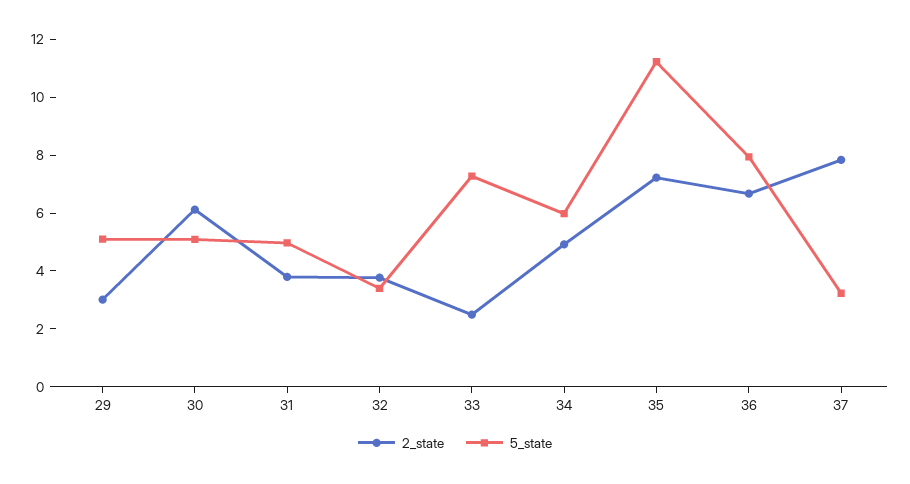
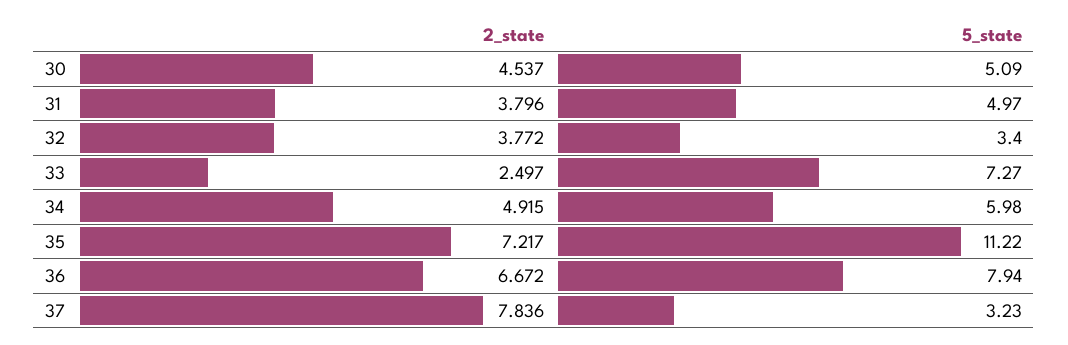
2_state, 29: 3 -> none
5_state, 29: 5 -> none
2_state, 30: 6 -> 4.537

